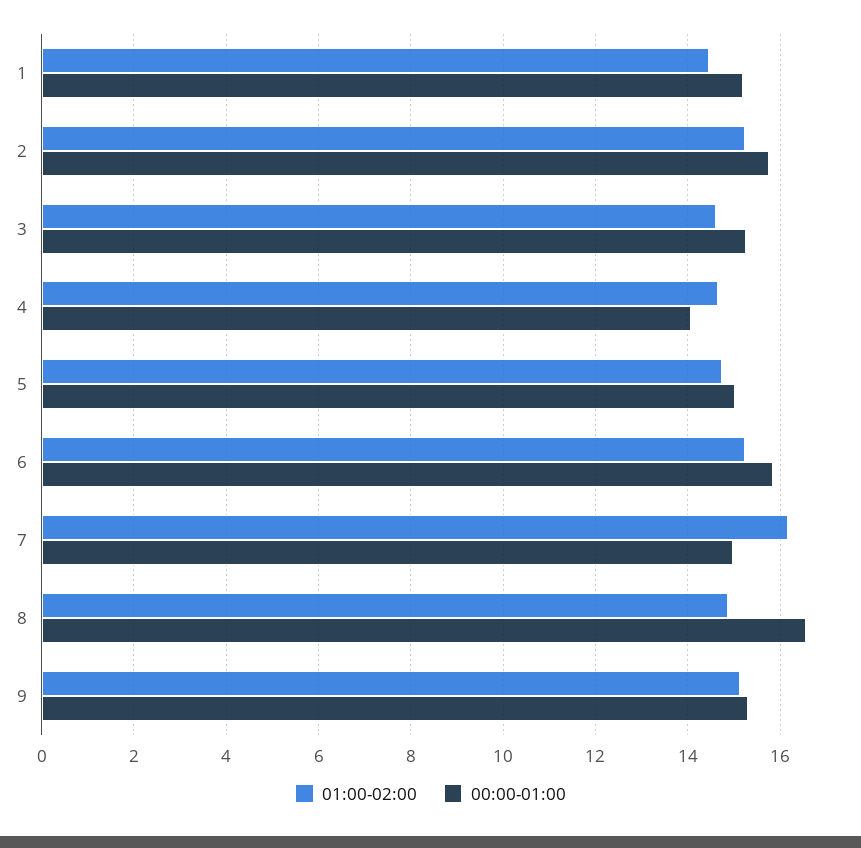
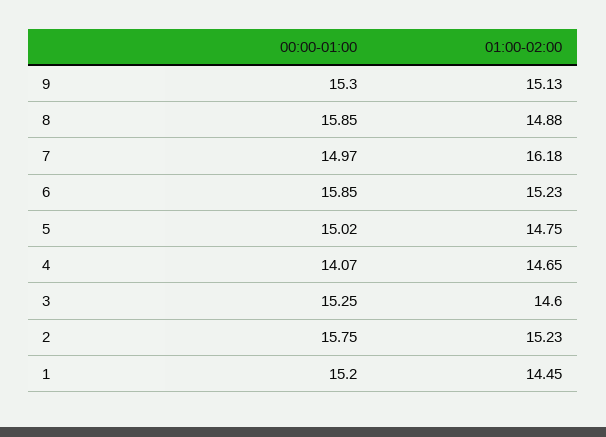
00:00-01:00, 8: 16.6 -> 15.85

